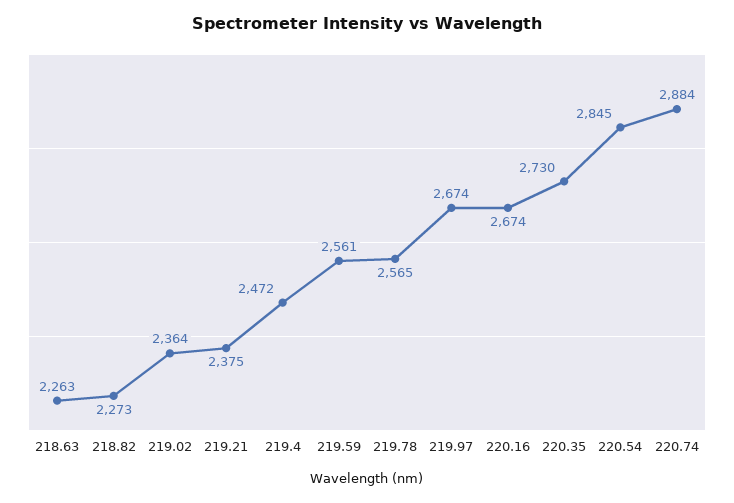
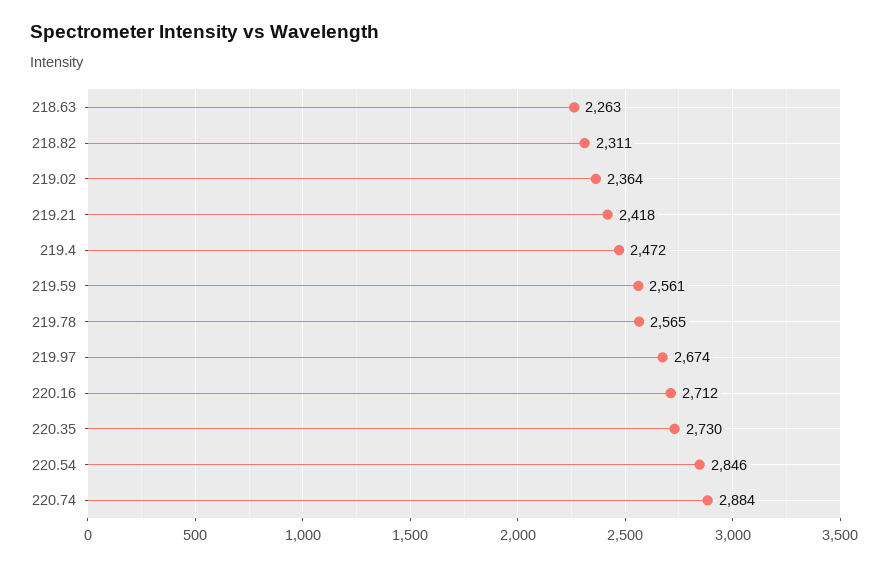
218.82: 2273 -> 2311
219.21: 2375 -> 2418
220.16: 2674 -> 2712
220.54: 2845 -> 2846

